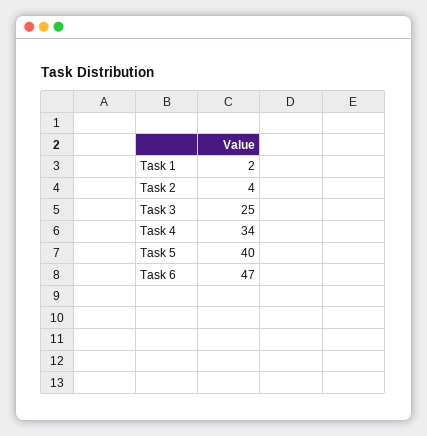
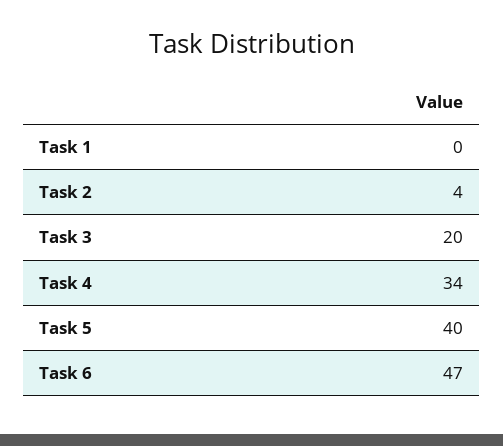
Task 1: 2 -> 0
Task 3: 25 -> 20

